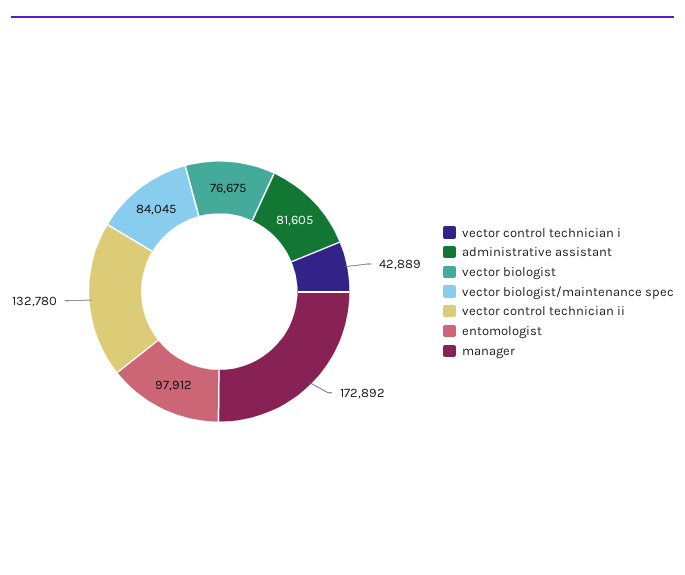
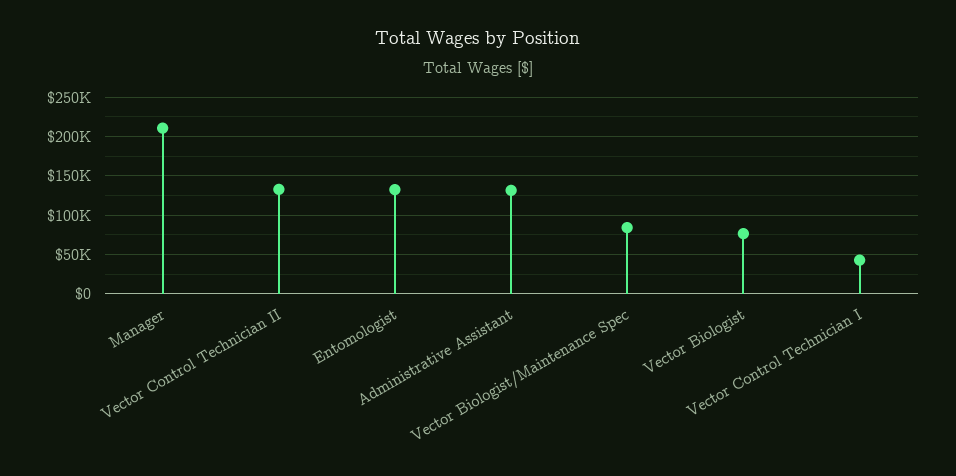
administrative assistant: 81605 -> 130000
entomologist: 97912 -> 130000
manager: 172892 -> 210000

